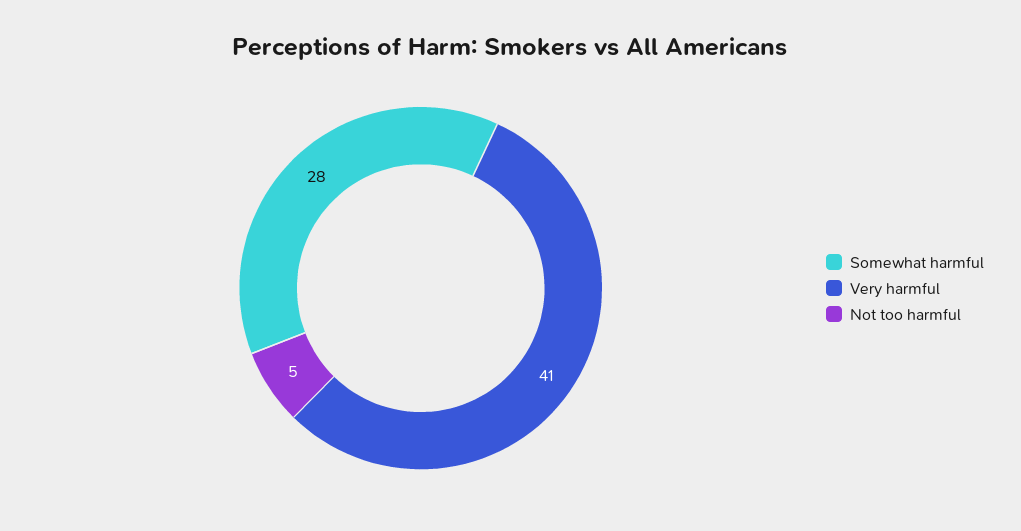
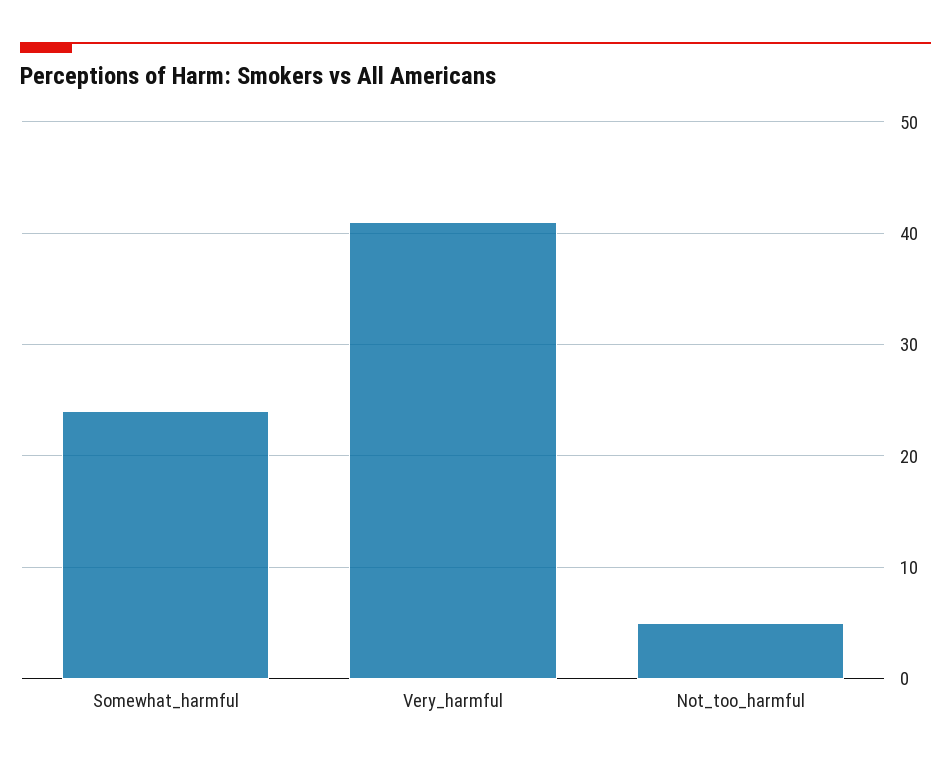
Somewhat harmful: 28 -> 24

